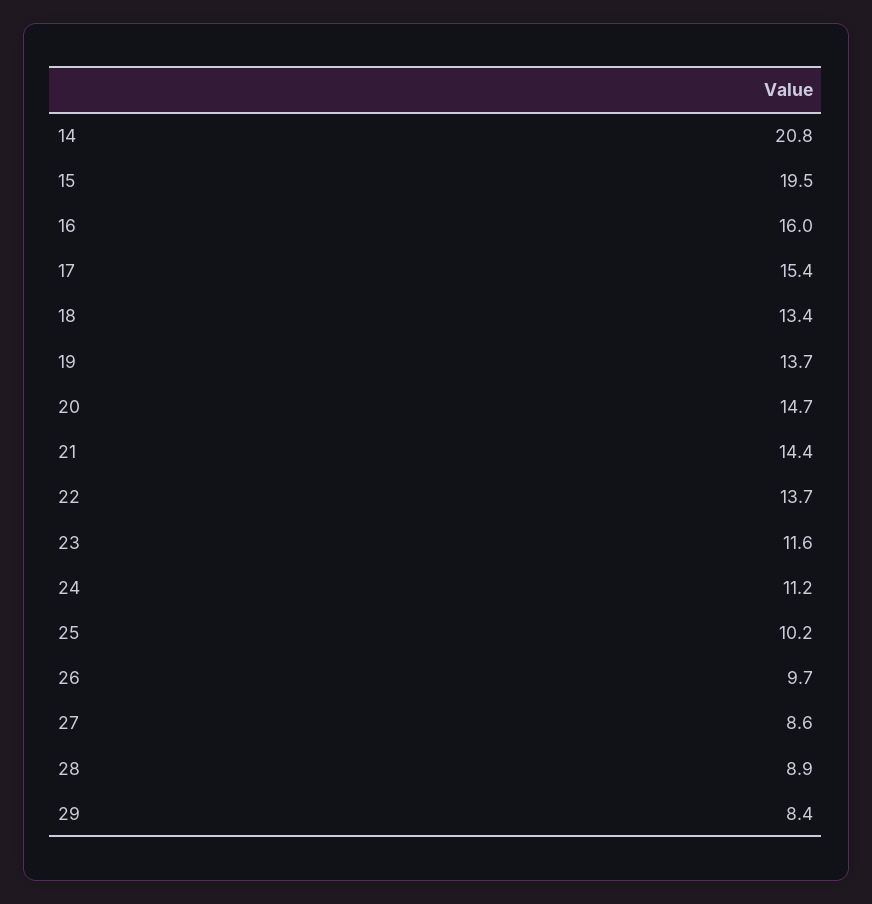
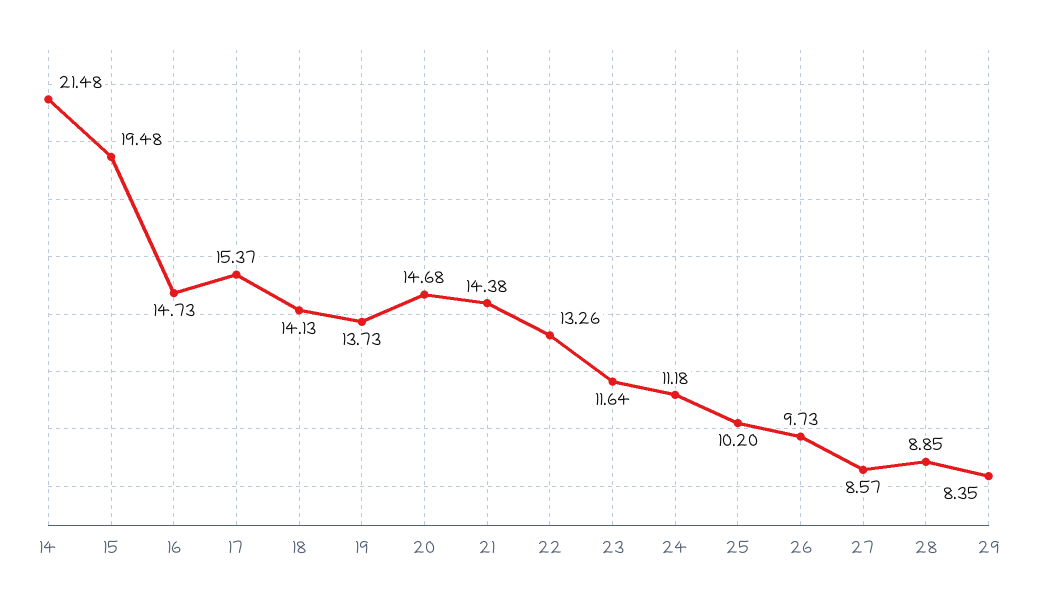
14: 20.8 -> 21.48
16: 16 -> 14.73
18: 13.4 -> 14.13
22: 13.7 -> 13.26

